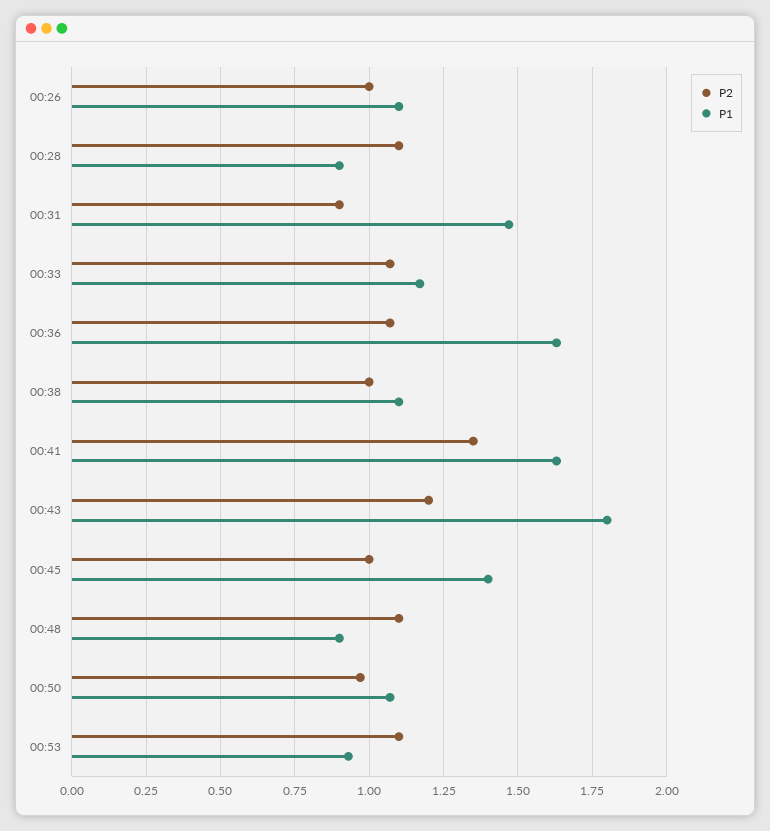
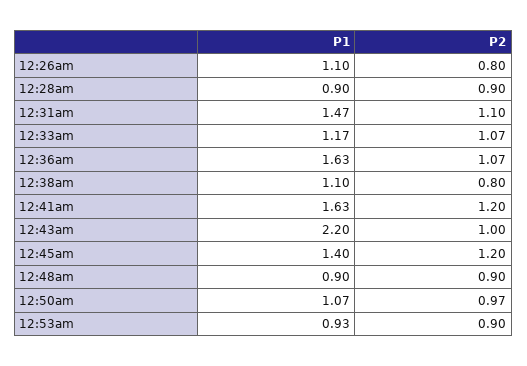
P2, 00:26: 1 -> 0.8
P2, 00:28: 1.1 -> 0.9
P2, 00:31: 0.9 -> 1.1
P2, 00:38: 1 -> 0.8
P2, 00:41: 1.35 -> 1.2
P2, 00:43: 1.2 -> 1
P1, 00:43: 1.8 -> 2.2
P2, 00:45: 1 -> 1.2
P2, 00:48: 1.1 -> 0.9
P2, 00:53: 1.1 -> 0.9

